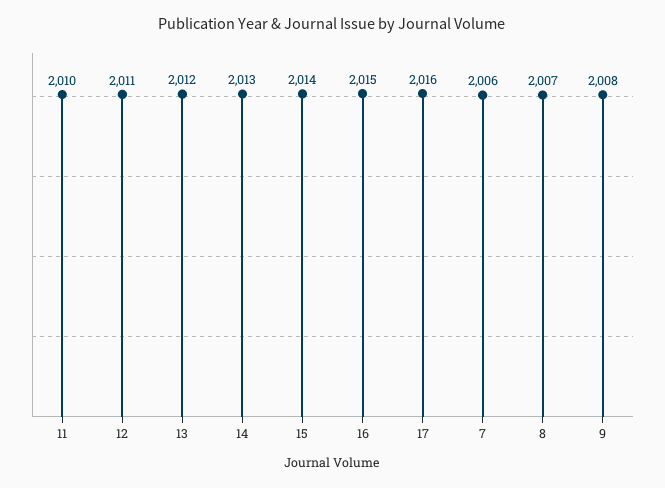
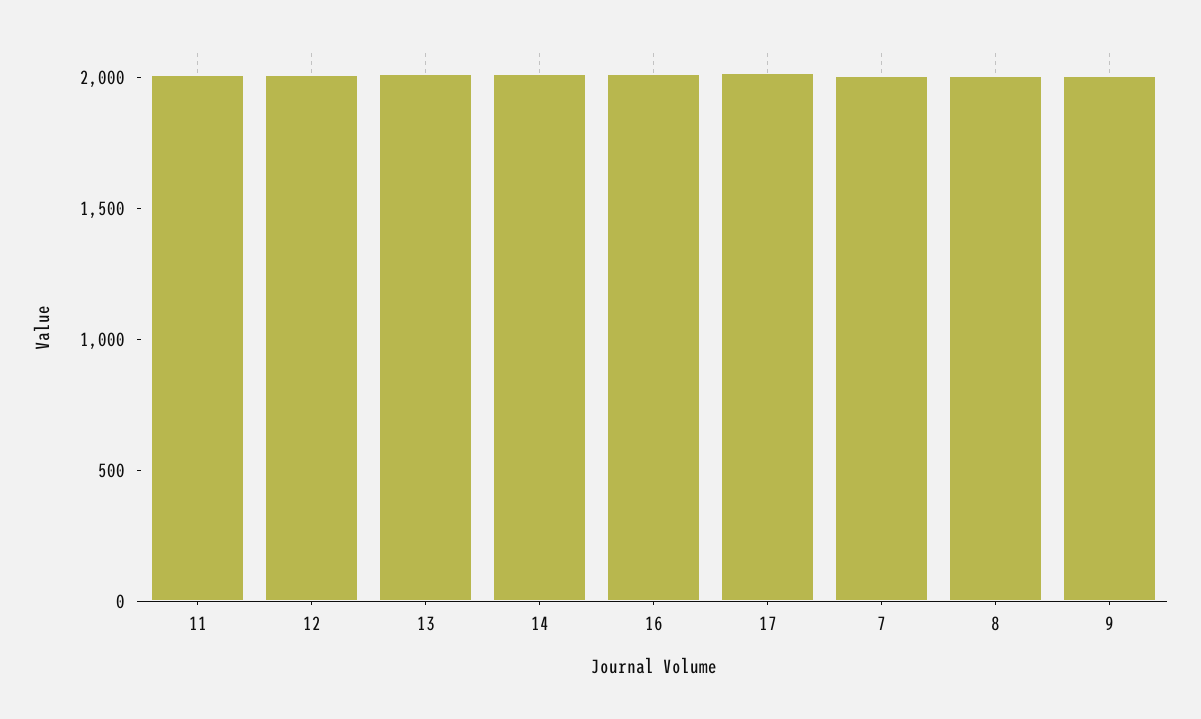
15: 2014 -> none

